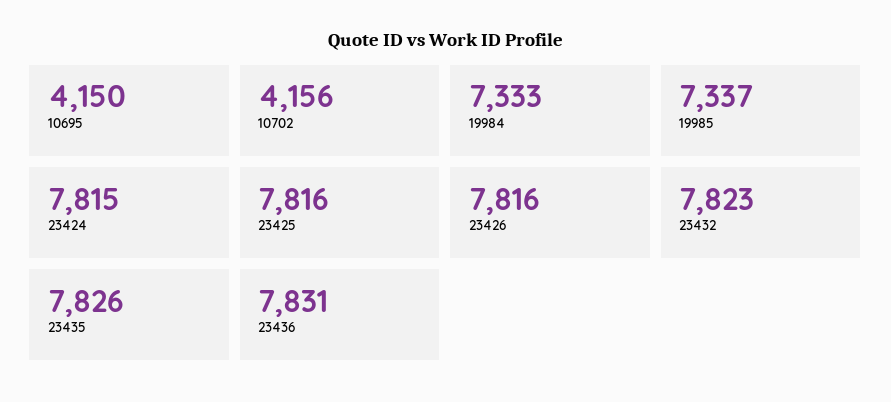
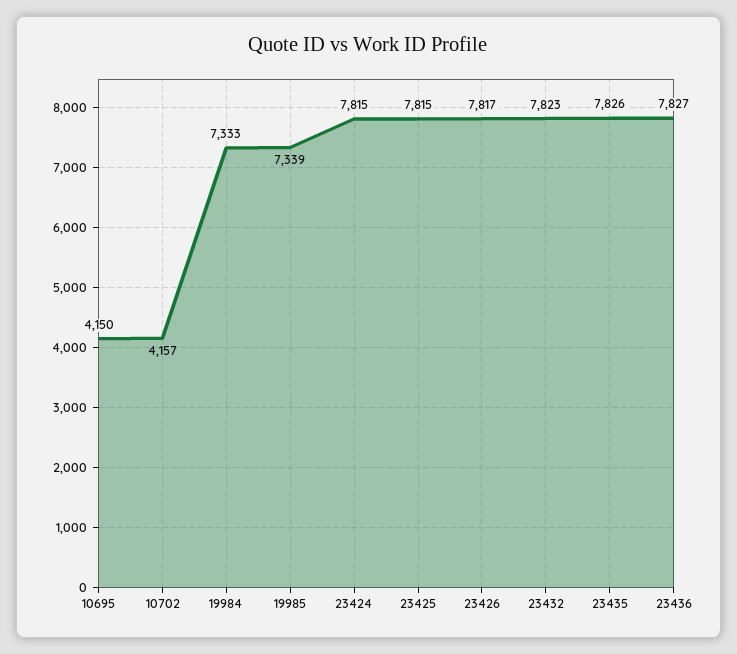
10702: 4156 -> 4157
19985: 7337 -> 7339
23425: 7816 -> 7815
23426: 7816 -> 7817
23436: 7831 -> 7827

